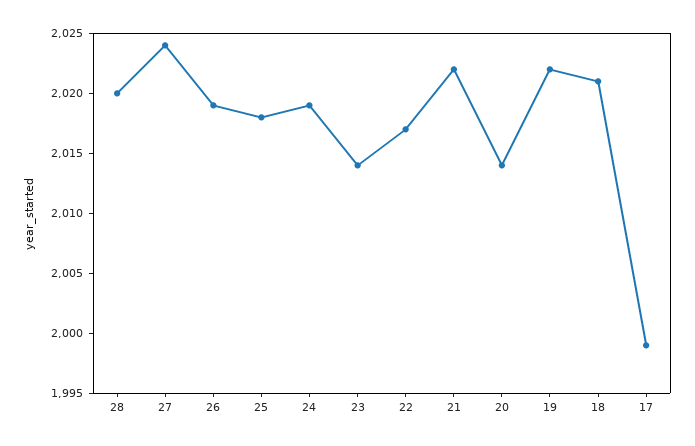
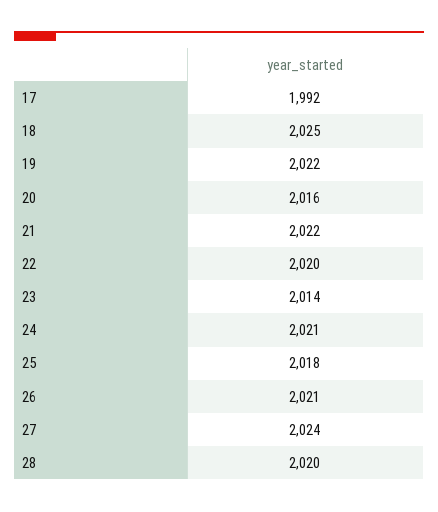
26: 2019 -> 2021
24: 2019 -> 2021
22: 2017 -> 2020
20: 2014 -> 2016
18: 2021 -> 2025
17: 1999 -> 1992

